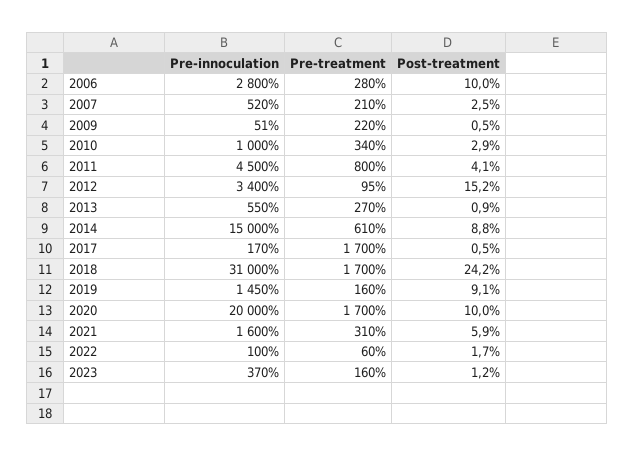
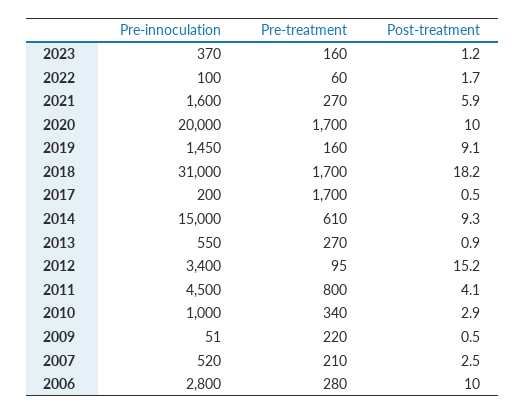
Post-treatment, 2014: 8.8 -> 9.3
Pre-innoculation, 2017: 170 -> 200
Post-treatment, 2018: 24.2 -> 18.2
Pre-treatment, 2021: 310 -> 270

